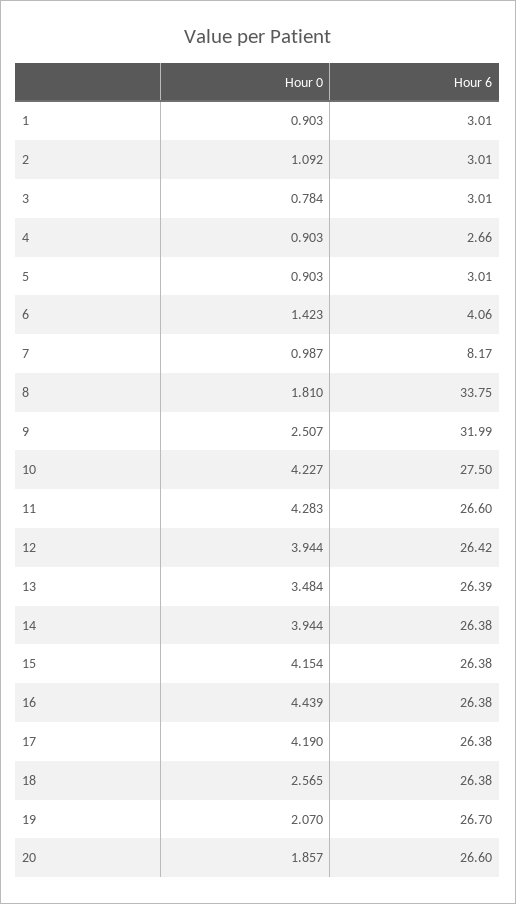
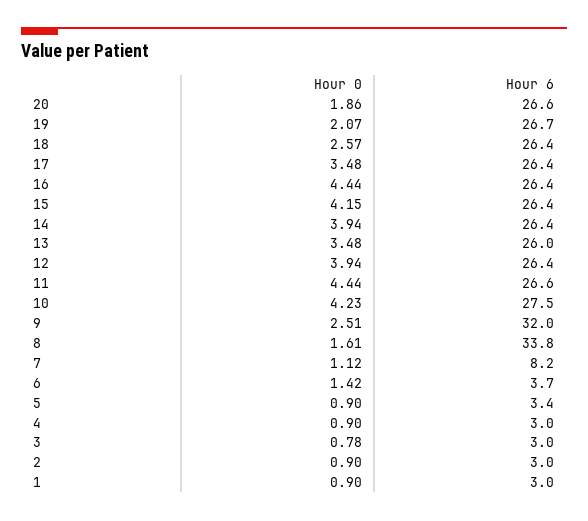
Hour 0, 2: 1.092 -> 0.9
Hour 6, 4: 2.66 -> 3
Hour 6, 5: 3.01 -> 3.4
Hour 6, 6: 4.06 -> 3.7
Hour 0, 7: 0.987 -> 1.12
Hour 0, 8: 1.81 -> 1.61
Hour 0, 11: 4.283 -> 4.44
Hour 6, 13: 26.39 -> 26
Hour 0, 17: 4.19 -> 3.48

